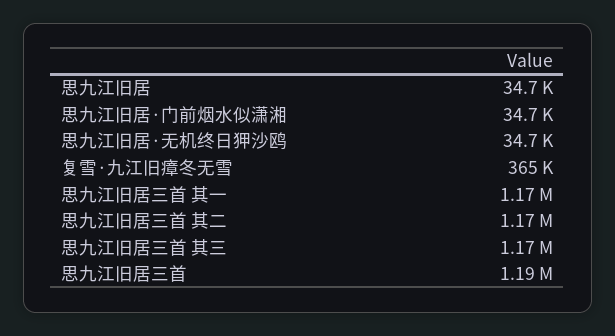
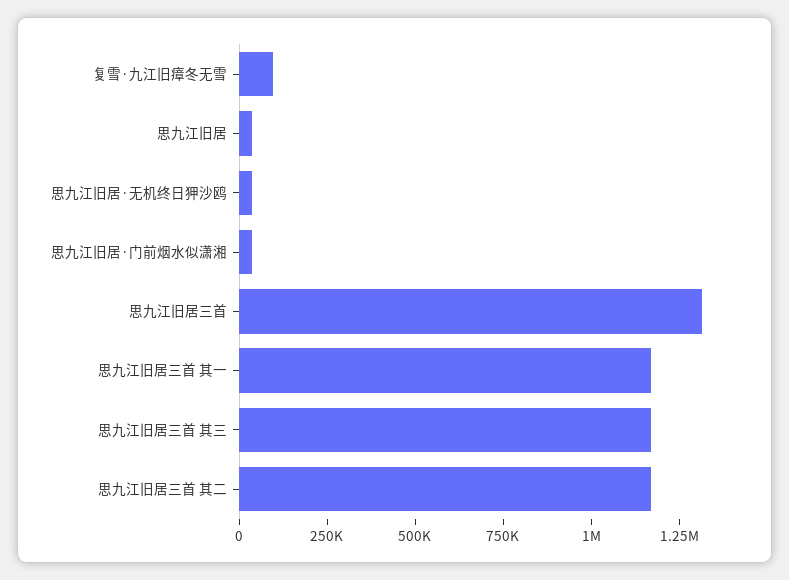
复雪·九江旧瘴冬无雪: 365000 -> 100000
思九江旧居三首: 1190000 -> 1300000

